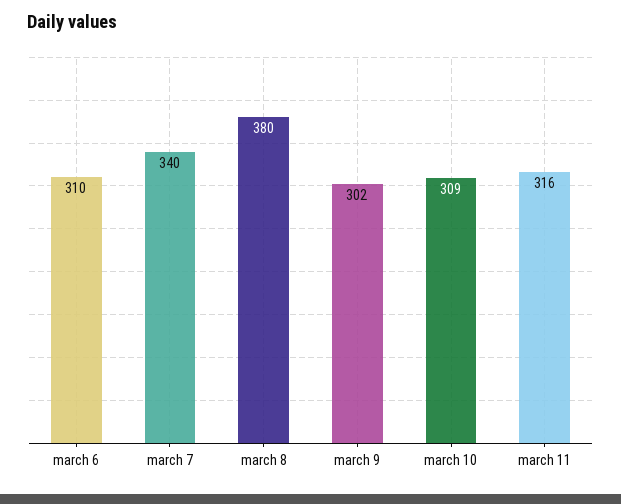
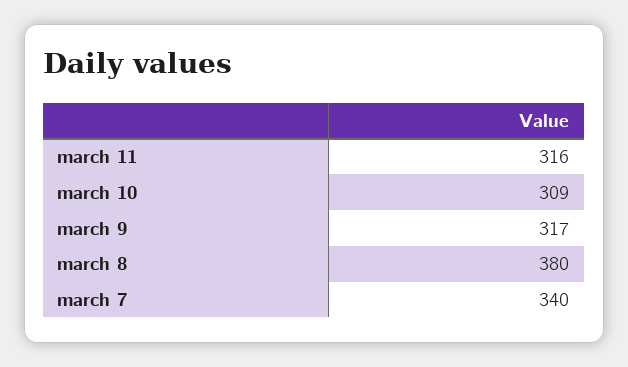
march 6: 310 -> none
march 9: 302 -> 317

